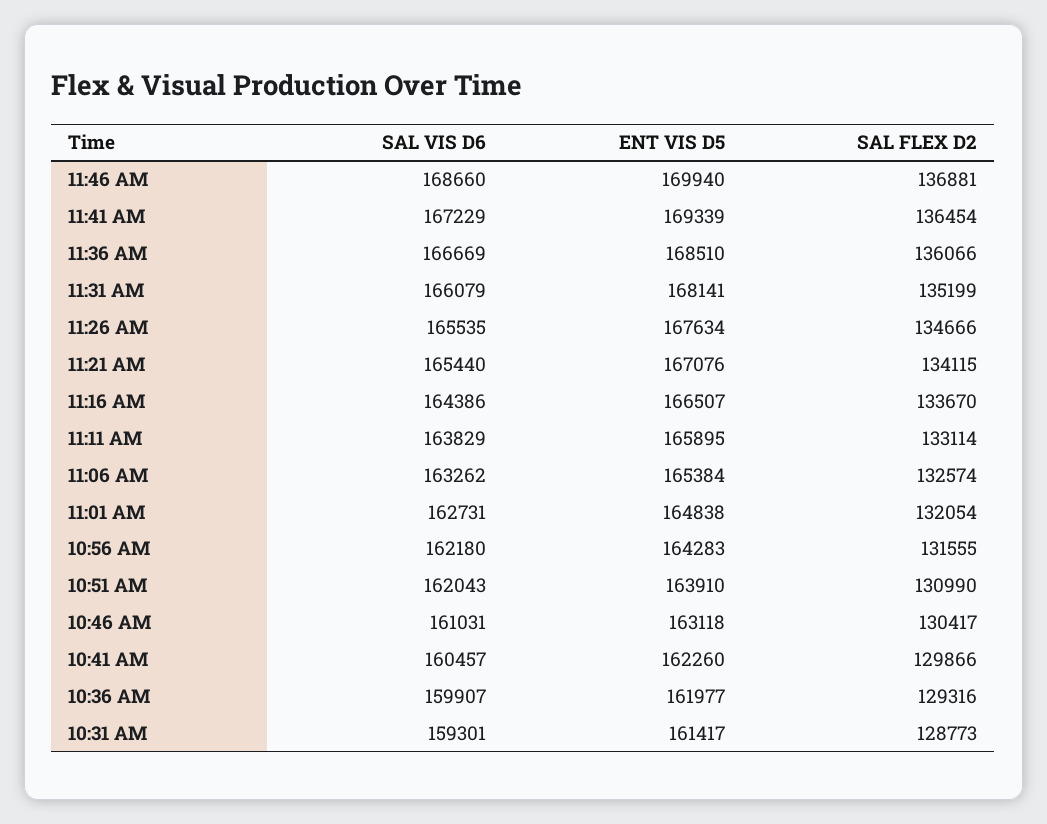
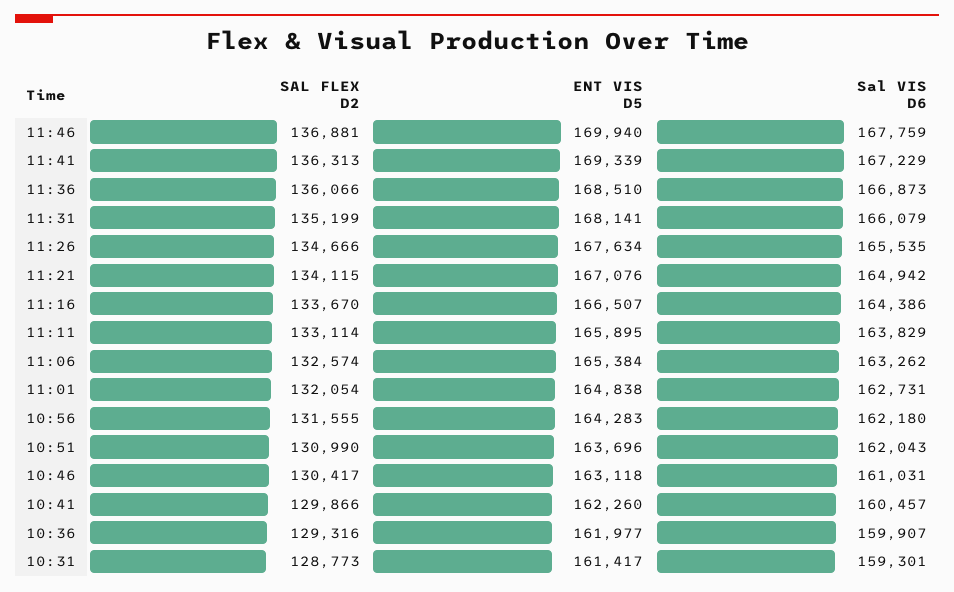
SAL VIS D6, 11:46 AM: 168660 -> 167759
SAL FLEX D2, 11:41 AM: 136454 -> 136313
SAL VIS D6, 11:36 AM: 166669 -> 166873
SAL VIS D6, 11:21 AM: 165440 -> 164942
ENT VIS D5, 10:51 AM: 163910 -> 163696

